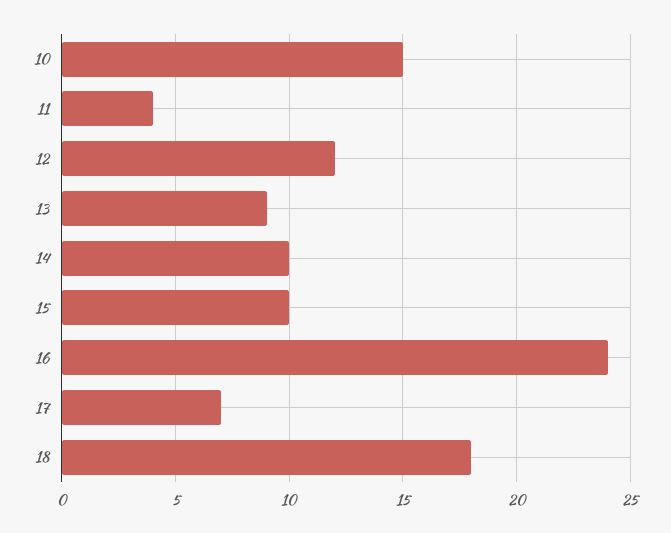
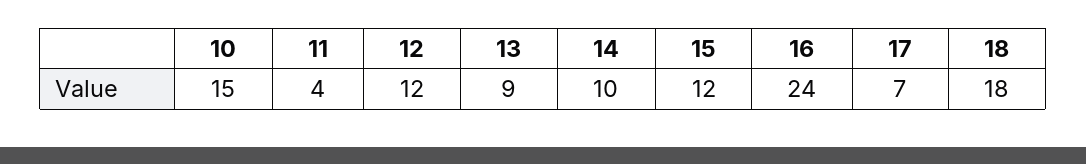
15: 10 -> 12

